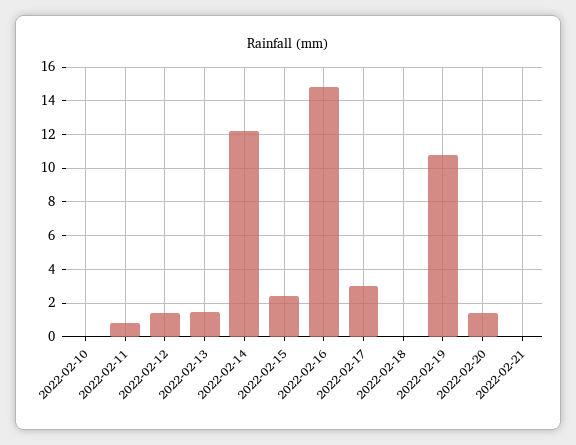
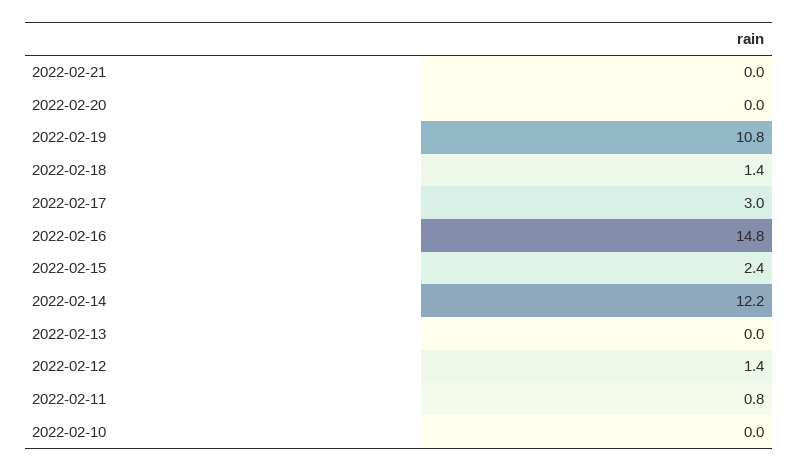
2022-02-13: 1.5 -> 0
2022-02-18: 0 -> 1.4
2022-02-20: 1.5 -> 0

